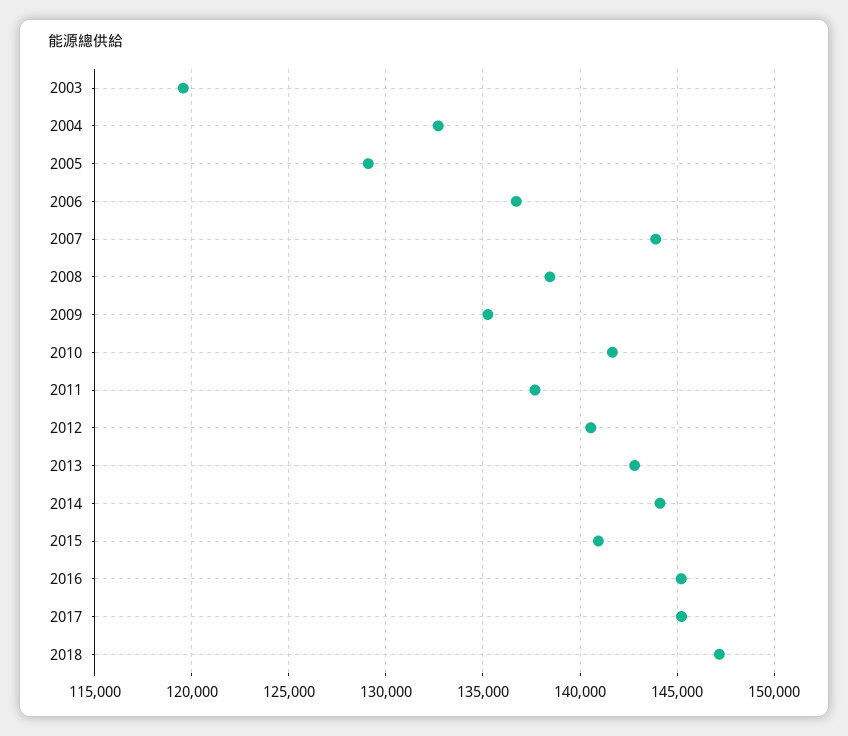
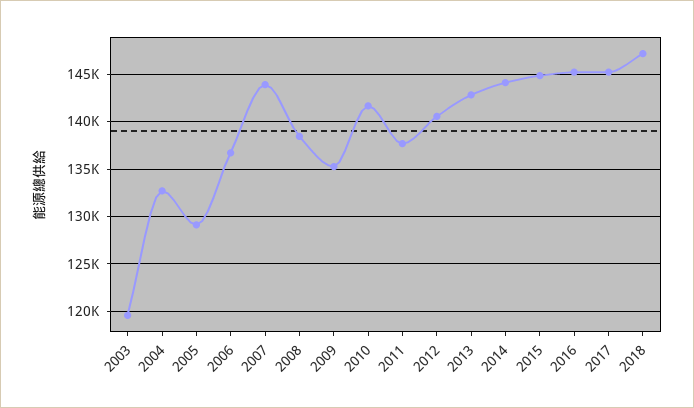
2015: 141000 -> 145000

